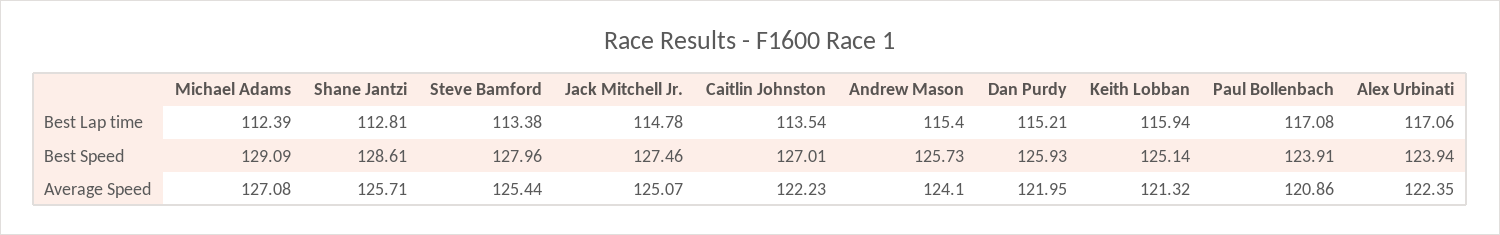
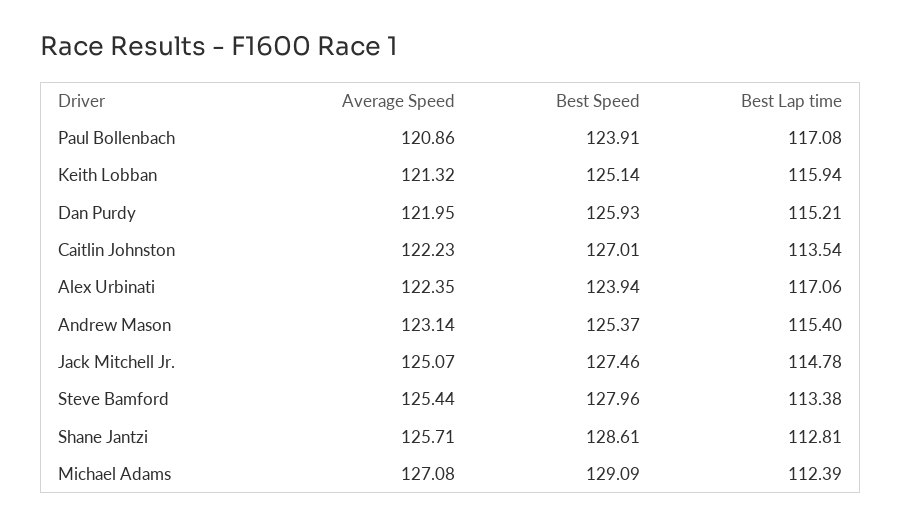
Andrew Mason, Best Speed: 125.73 -> 125.37
Andrew Mason, Average Speed: 124.1 -> 123.14

